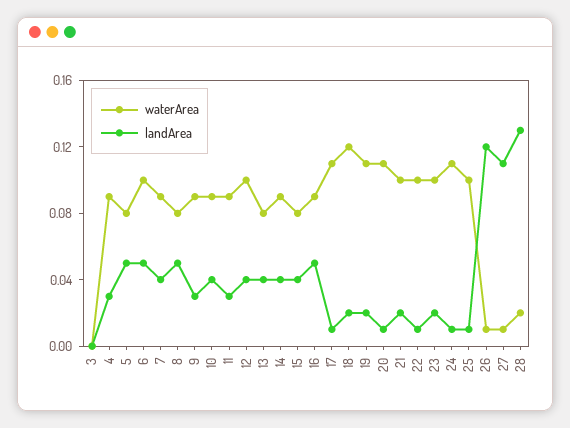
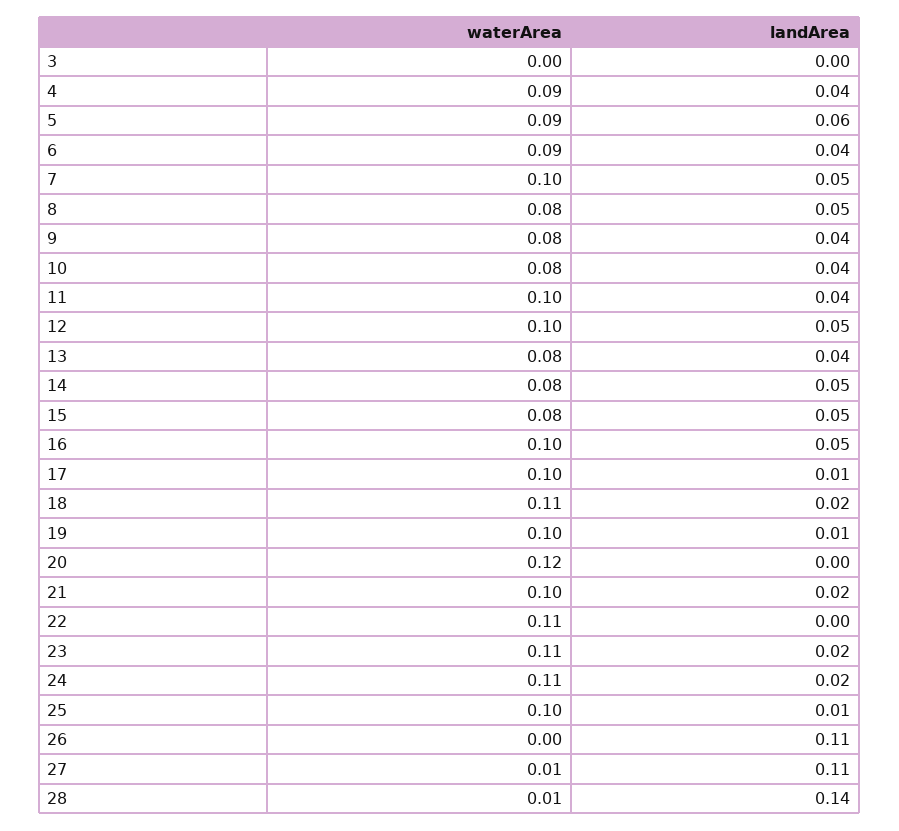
landArea, 4: 0.03 -> 0.04
waterArea, 5: 0.08 -> 0.09
landArea, 5: 0.05 -> 0.06
waterArea, 6: 0.1 -> 0.09
landArea, 6: 0.05 -> 0.04
waterArea, 7: 0.09 -> 0.1
landArea, 7: 0.04 -> 0.05
waterArea, 9: 0.09 -> 0.08
landArea, 9: 0.03 -> 0.04
waterArea, 10: 0.09 -> 0.08
waterArea, 11: 0.09 -> 0.1
landArea, 11: 0.03 -> 0.04
landArea, 12: 0.04 -> 0.05
waterArea, 14: 0.09 -> 0.08
landArea, 14: 0.04 -> 0.05
landArea, 15: 0.04 -> 0.05
waterArea, 16: 0.09 -> 0.1
waterArea, 17: 0.11 -> 0.1
waterArea, 18: 0.12 -> 0.11
waterArea, 19: 0.11 -> 0.1
landArea, 19: 0.02 -> 0.01
waterArea, 20: 0.11 -> 0.12
landArea, 20: 0.01 -> 0
waterArea, 22: 0.1 -> 0.11
landArea, 22: 0.01 -> 0
waterArea, 23: 0.1 -> 0.11
landArea, 24: 0.01 -> 0.02
waterArea, 26: 0.01 -> 0
landArea, 26: 0.12 -> 0.11
waterArea, 28: 0.02 -> 0.01
landArea, 28: 0.13 -> 0.14

